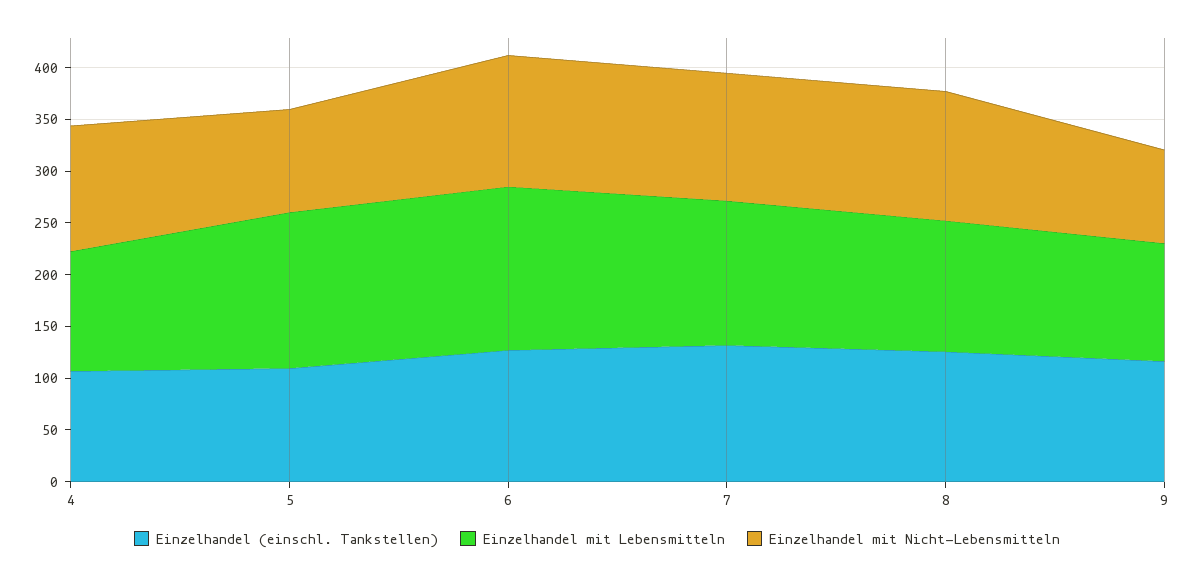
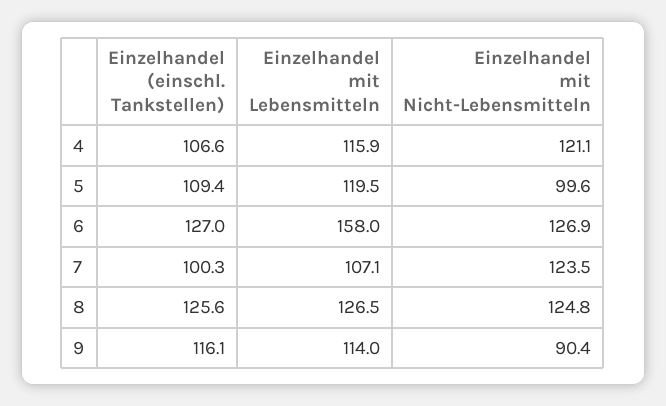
Einzelhandel mit Lebensmitteln, 5: 150 -> 119.5
Einzelhandel (einschl. Tankstellen), 7: 130 -> 100.3
Einzelhandel mit Lebensmitteln, 7: 140 -> 107.1

